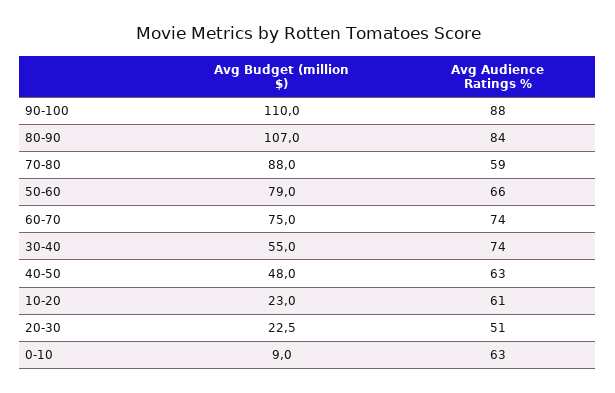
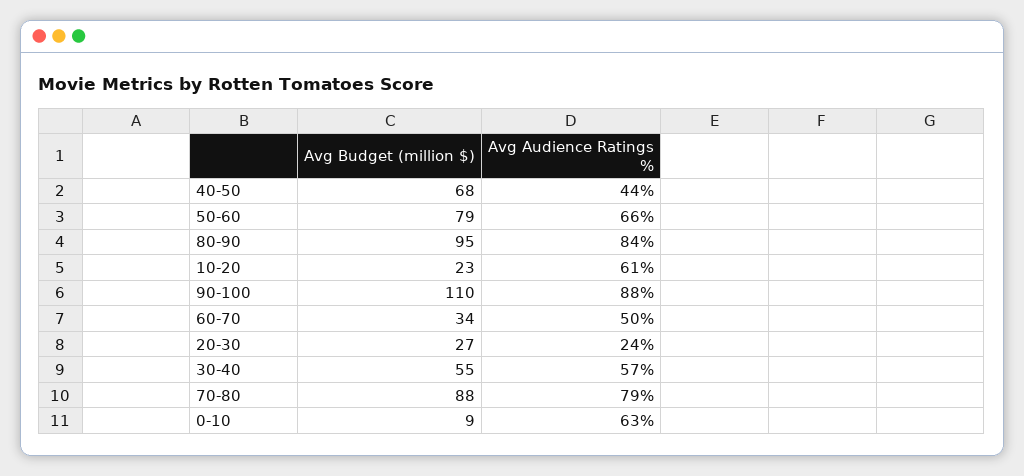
Avg Budget (million $), 80-90: 107 -> 95
Avg Audience Ratings %, 70-80: 59 -> 79
Avg Budget (million $), 60-70: 75 -> 34
Avg Audience Ratings %, 60-70: 74 -> 50
Avg Audience Ratings %, 30-40: 74 -> 57
Avg Budget (million $), 40-50: 48 -> 68
Avg Audience Ratings %, 40-50: 63 -> 44
Avg Budget (million $), 20-30: 22.5 -> 27
Avg Audience Ratings %, 20-30: 51 -> 24

